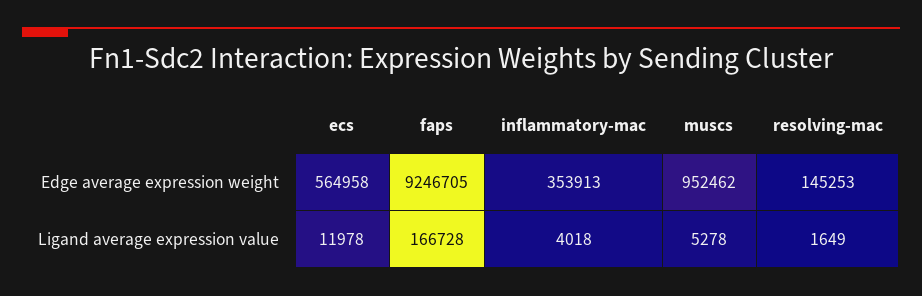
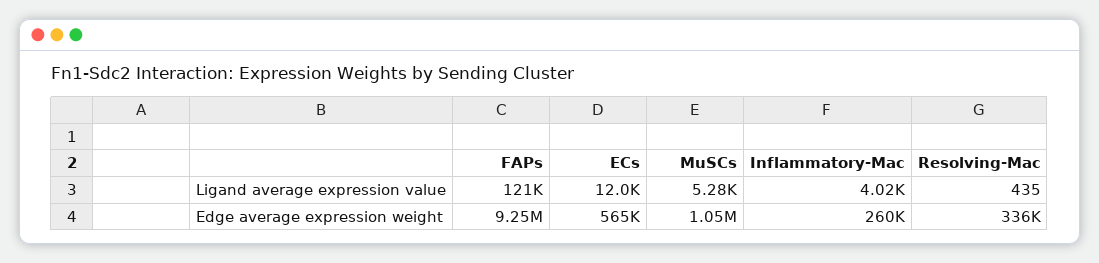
inflammatory-mac, Edge average expression weight: 353913 -> 260000
muscs, Edge average expression weight: 952462 -> 1050000
resolving-mac, Edge average expression weight: 145253 -> 336000
faps, Ligand average expression value: 166728 -> 121000
resolving-mac, Ligand average expression value: 1649 -> 435

